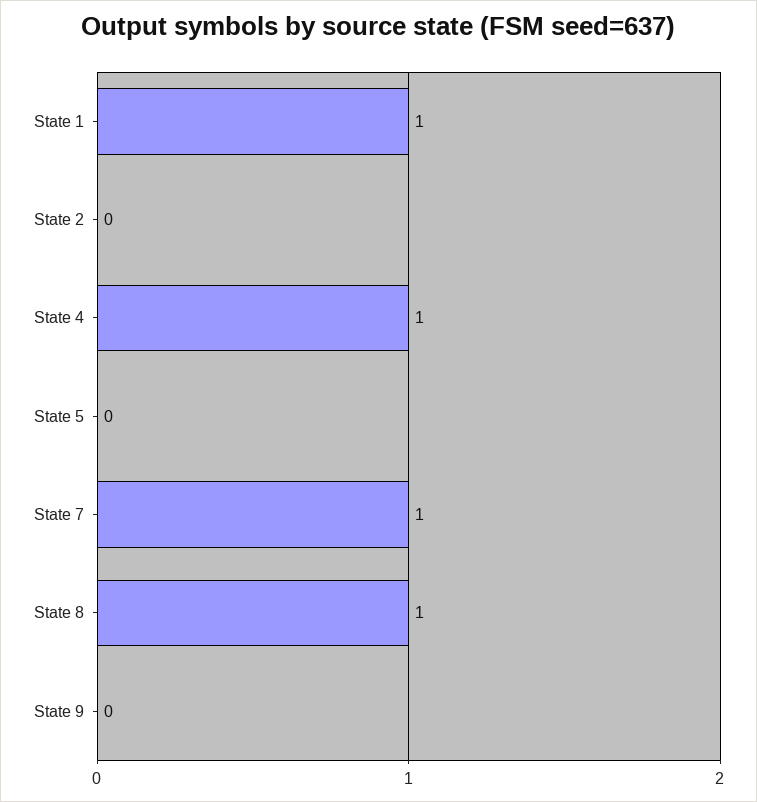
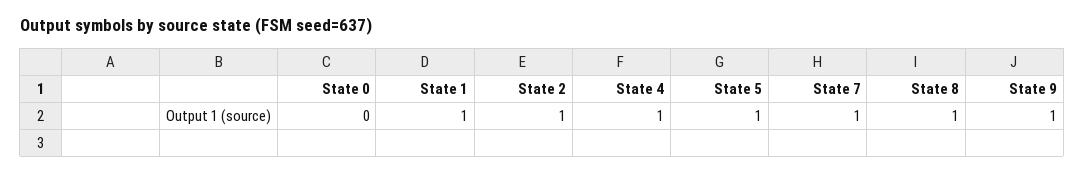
State 2: 0 -> 1
State 5: 0 -> 1
State 9: 0 -> 1
State 0: none -> 0

